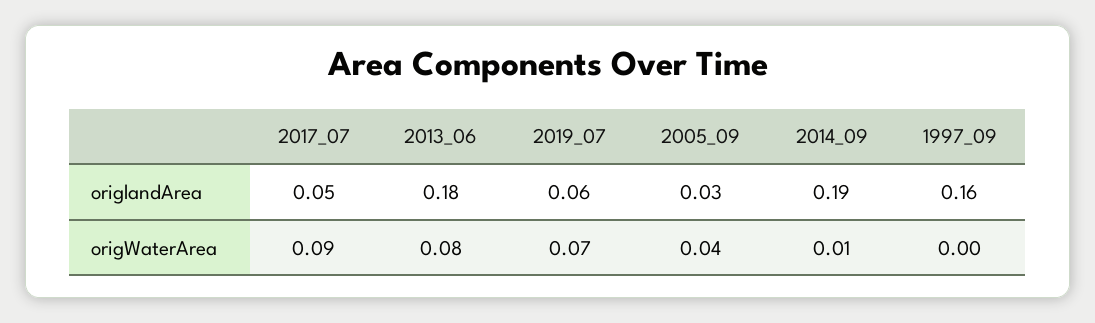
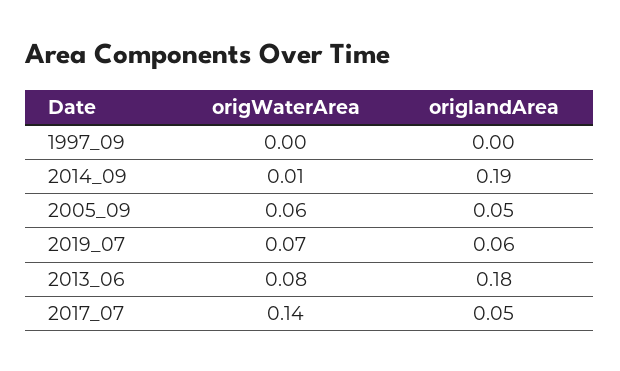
2005_09, origlandArea: 0.03 -> 0.05
1997_09, origlandArea: 0.16 -> 0
2017_07, origWaterArea: 0.09 -> 0.14
2005_09, origWaterArea: 0.04 -> 0.06

